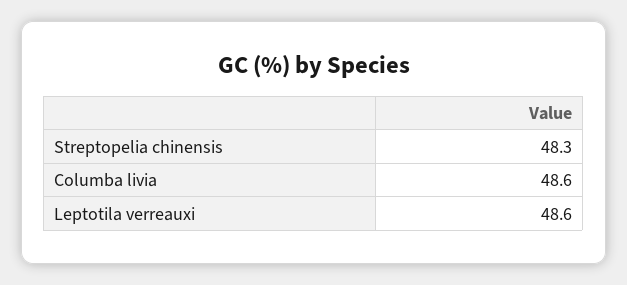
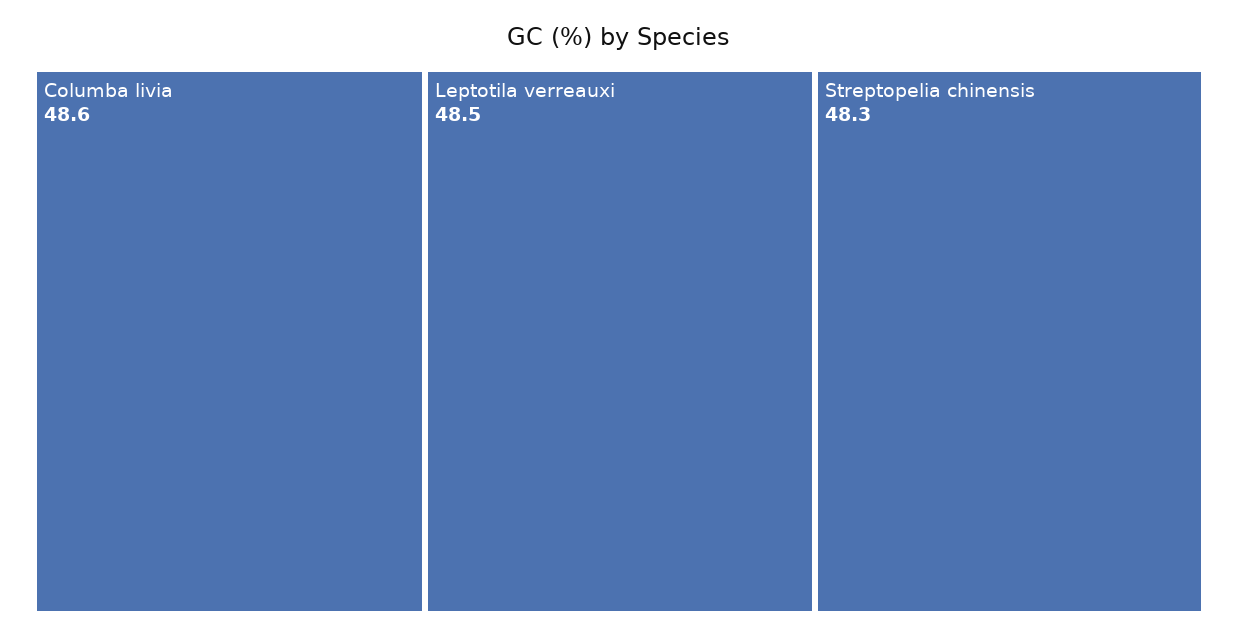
Leptotila verreauxi: 48.6 -> 48.5

